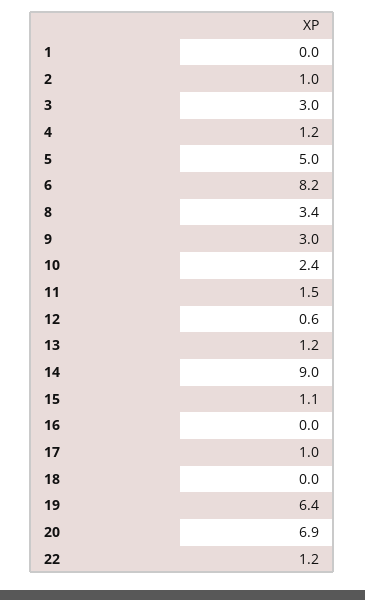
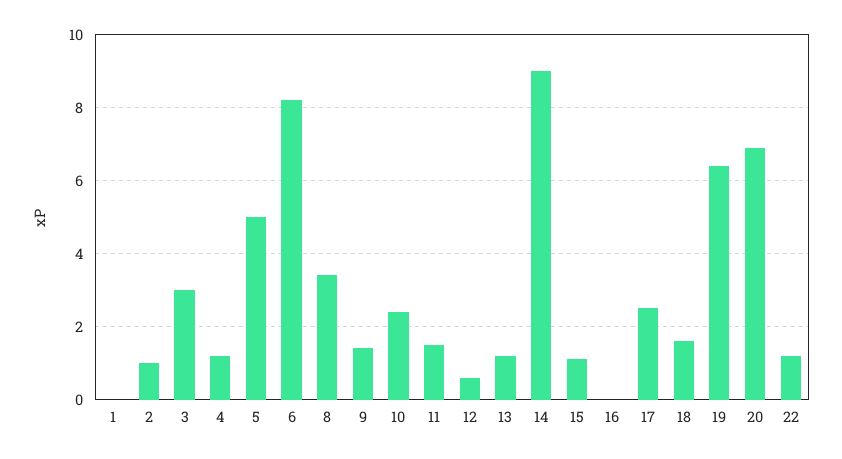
9: 3 -> 1.5
17: 1 -> 2.5
18: 0 -> 1.5

